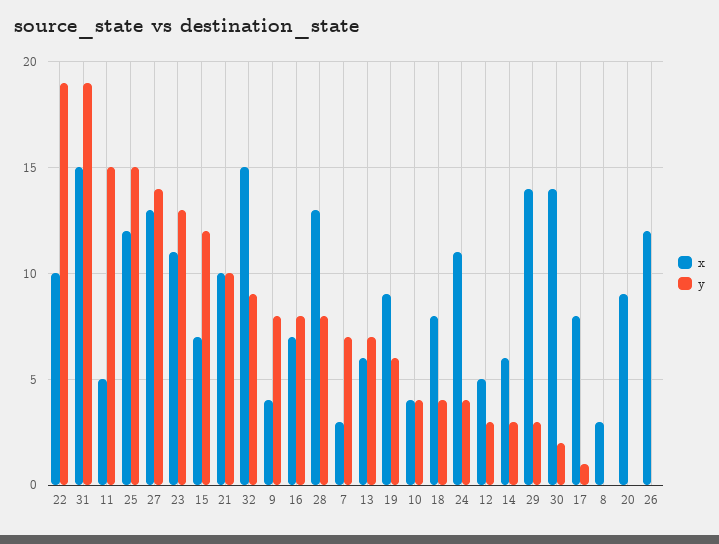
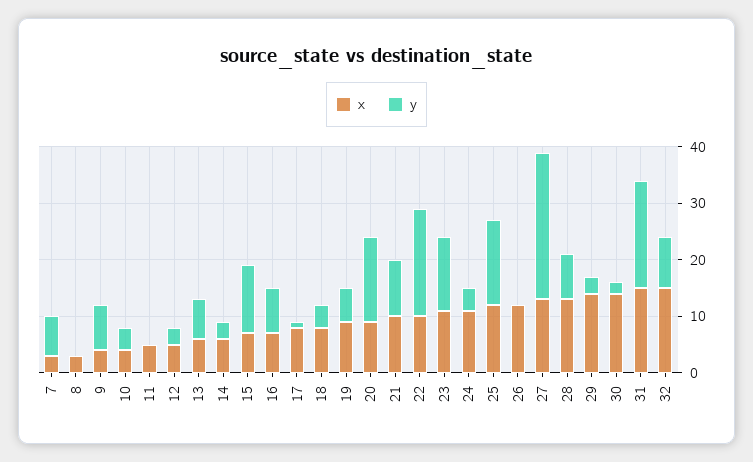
y, 11: 15 -> 0
y, 27: 14 -> 25
y, 20: 0 -> 15

